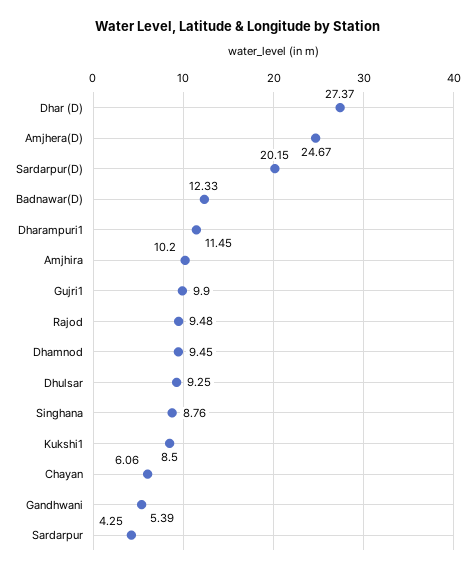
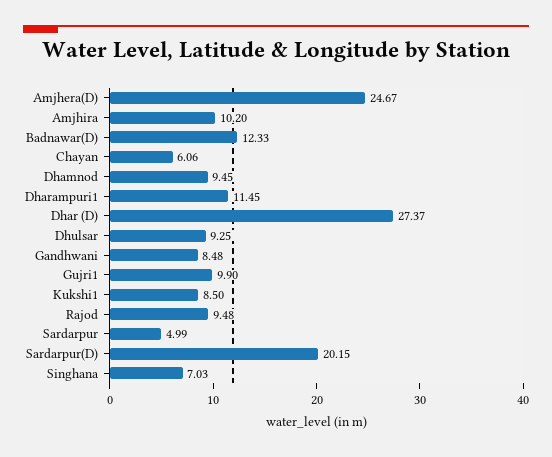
Singhana: 8.76 -> 7.03
Gandhwani: 5.39 -> 8.48
Sardarpur: 4.25 -> 4.99

